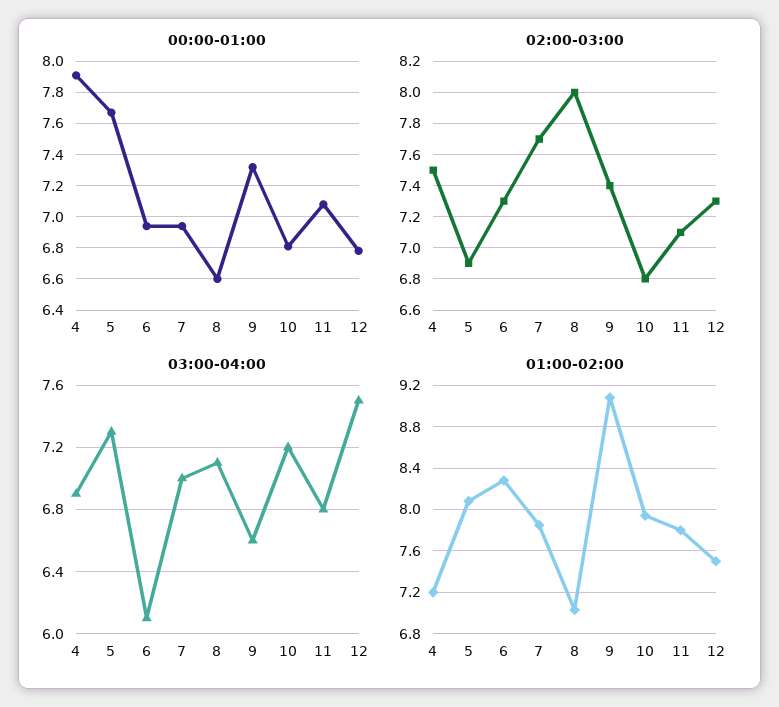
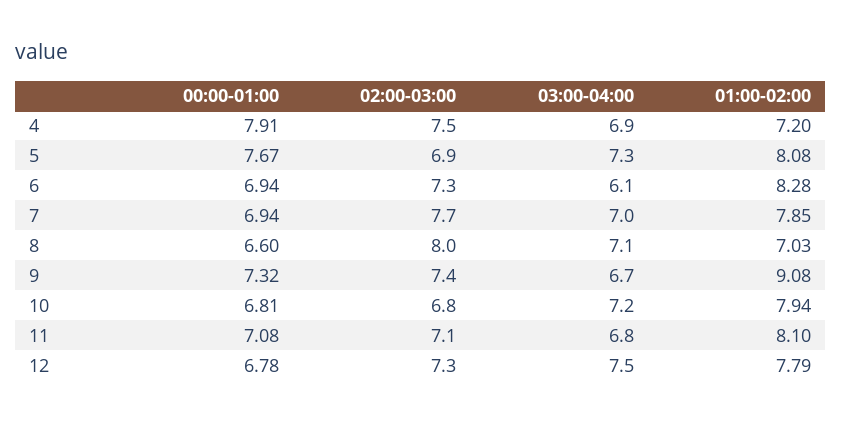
03:00-04:00, 9: 6.6 -> 6.7
01:00-02:00, 11: 7.8 -> 8.1
01:00-02:00, 12: 7.5 -> 7.79

